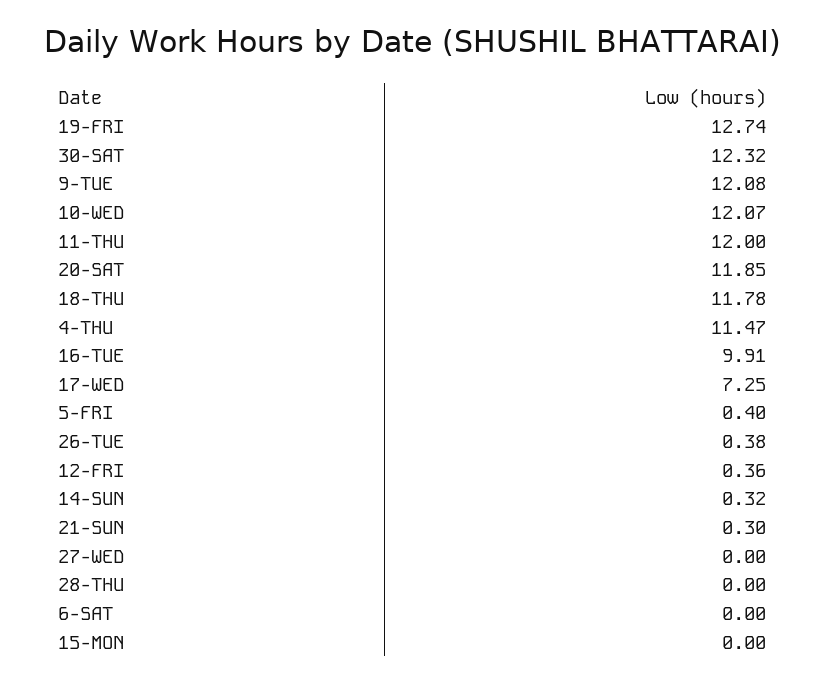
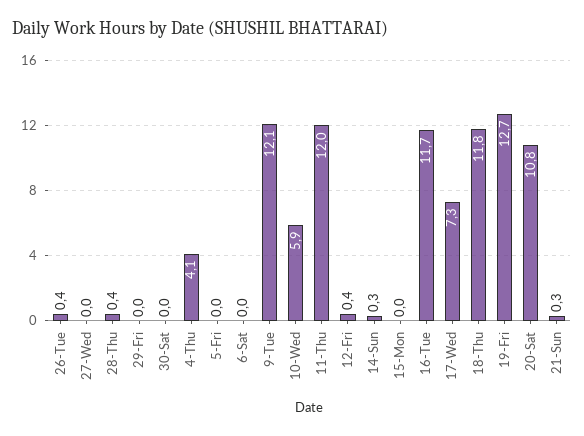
30-SAT: 12.32 -> 0
10-WED: 12.07 -> 5.9
20-SAT: 11.85 -> 10.8
4-THU: 11.47 -> 4.1
16-TUE: 9.91 -> 11.7
5-FRI: 0.4 -> 0
28-THU: 0 -> 0.4
29-Fri: none -> 0

